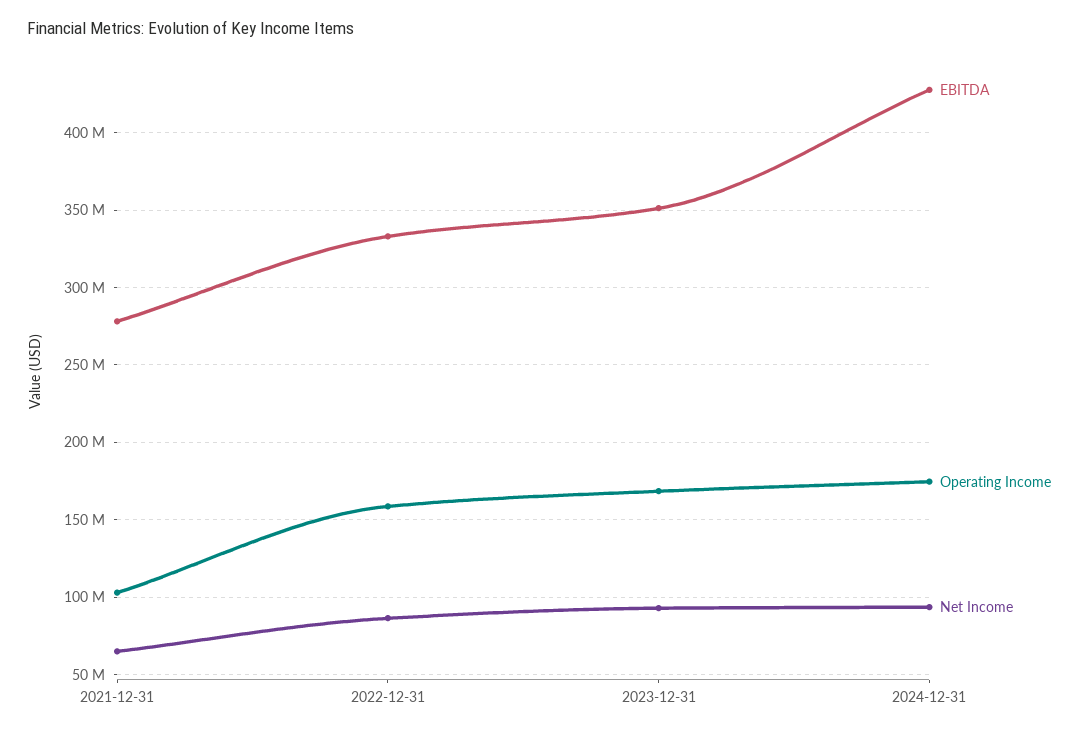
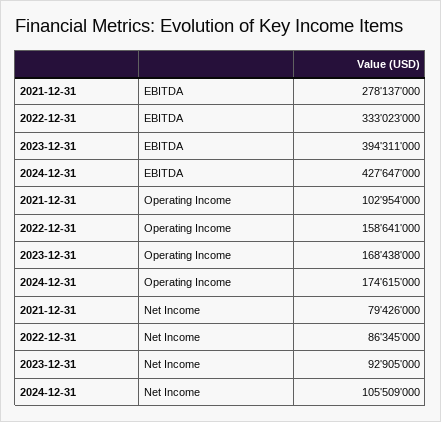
Net Income, 2021-12-31: 65000000 -> 79426000
EBITDA, 2023-12-31: 350000000 -> 394311000
Net Income, 2024-12-31: 95000000 -> 105509000

